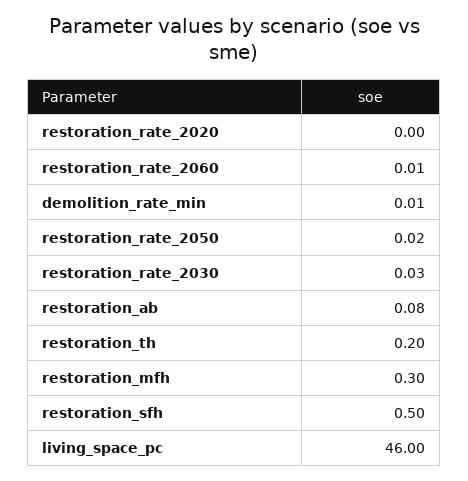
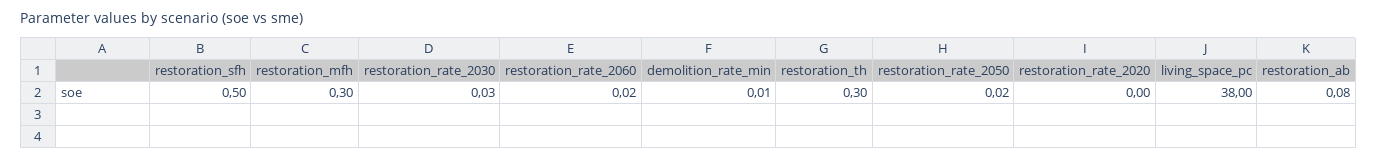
restoration_rate_2060: 0.01 -> 0.02
restoration_th: 0.2 -> 0.3
living_space_pc: 46 -> 38

